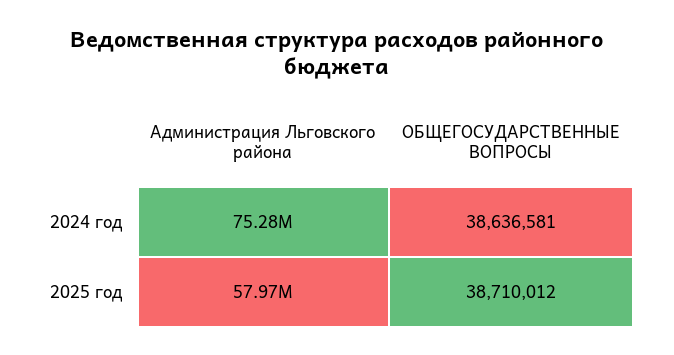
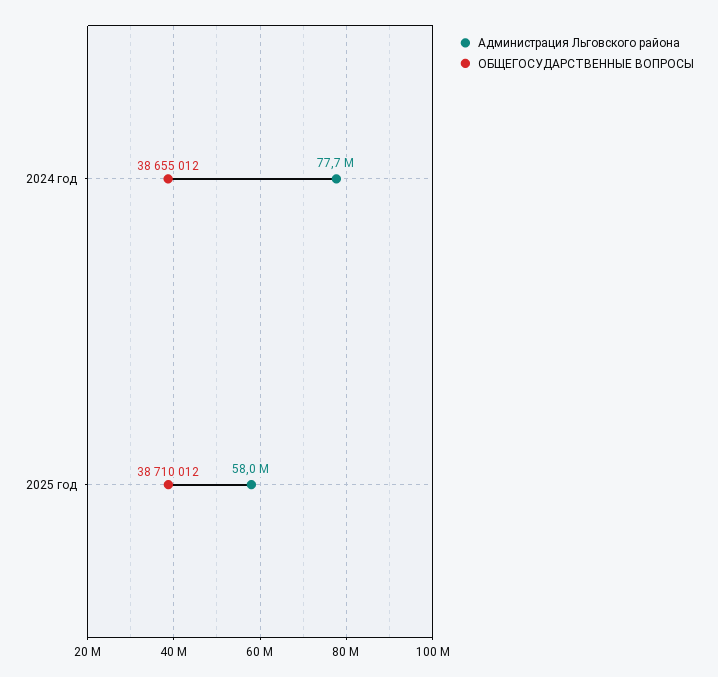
Администрация Льговского района, 2024 год: 75280000 -> 77700000
ОБЩЕГОСУДАРСТВЕННЫЕ ВОПРОСЫ, 2024 год: 38636581 -> 38655012

